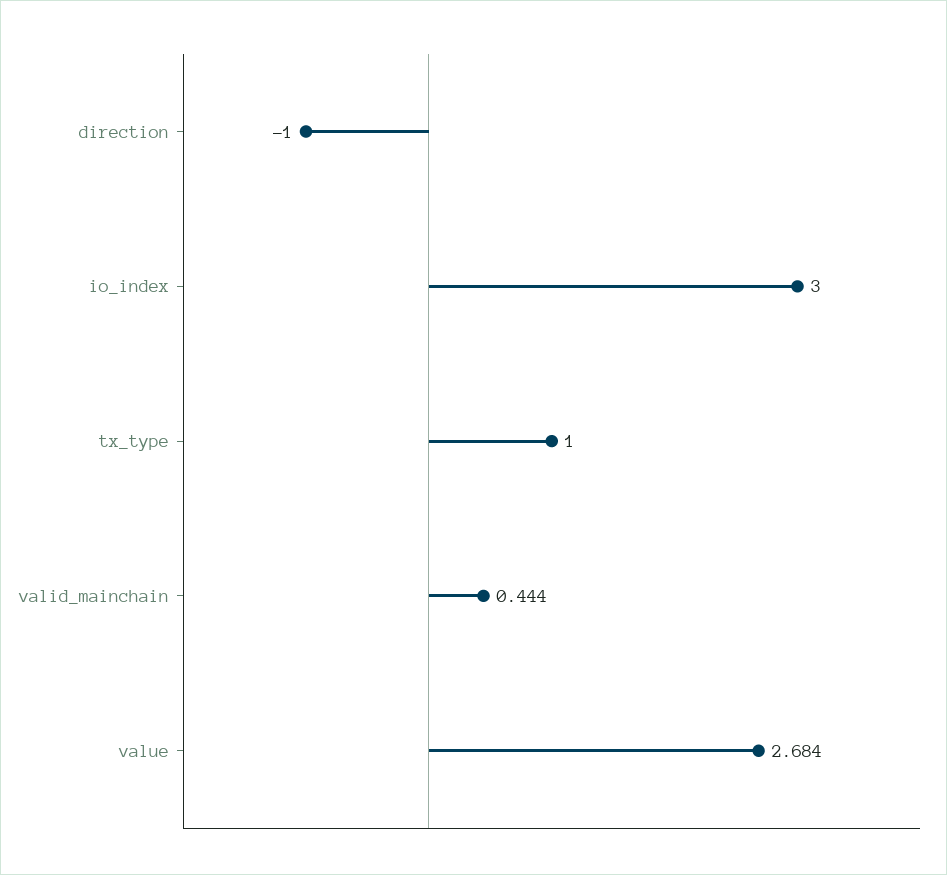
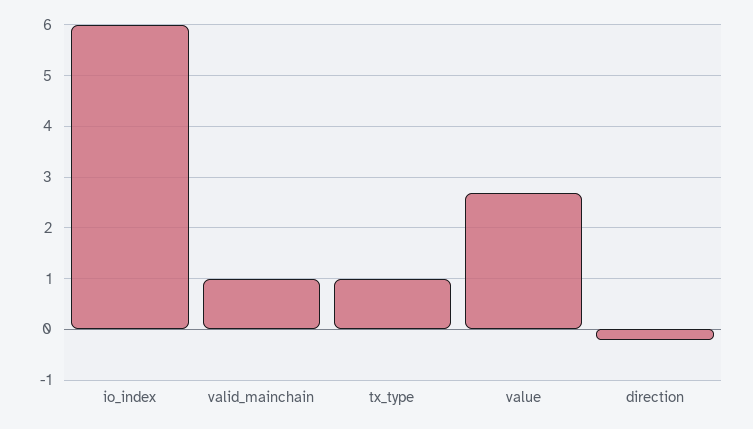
direction: -1 -> -0.2
io_index: 3 -> 6
valid_mainchain: 0.444 -> 1

